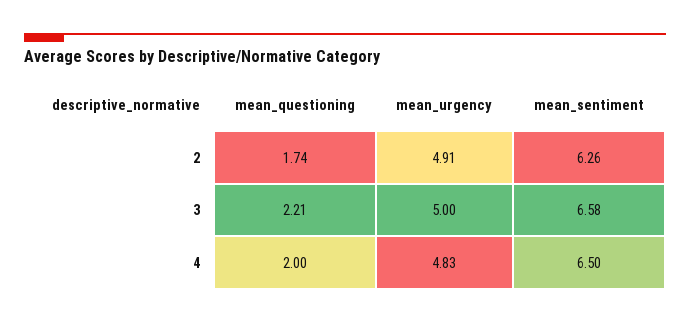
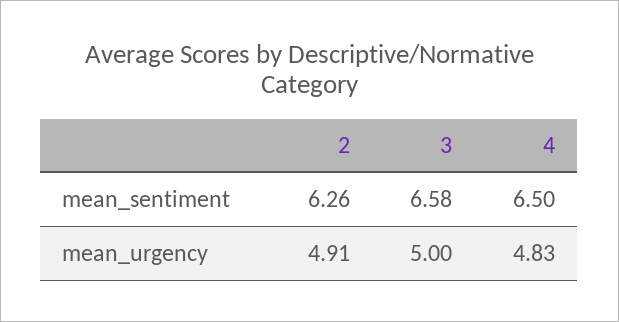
mean_questioning, 2: 1.74 -> none
mean_questioning, 3: 2.21 -> none
mean_questioning, 4: 2 -> none

